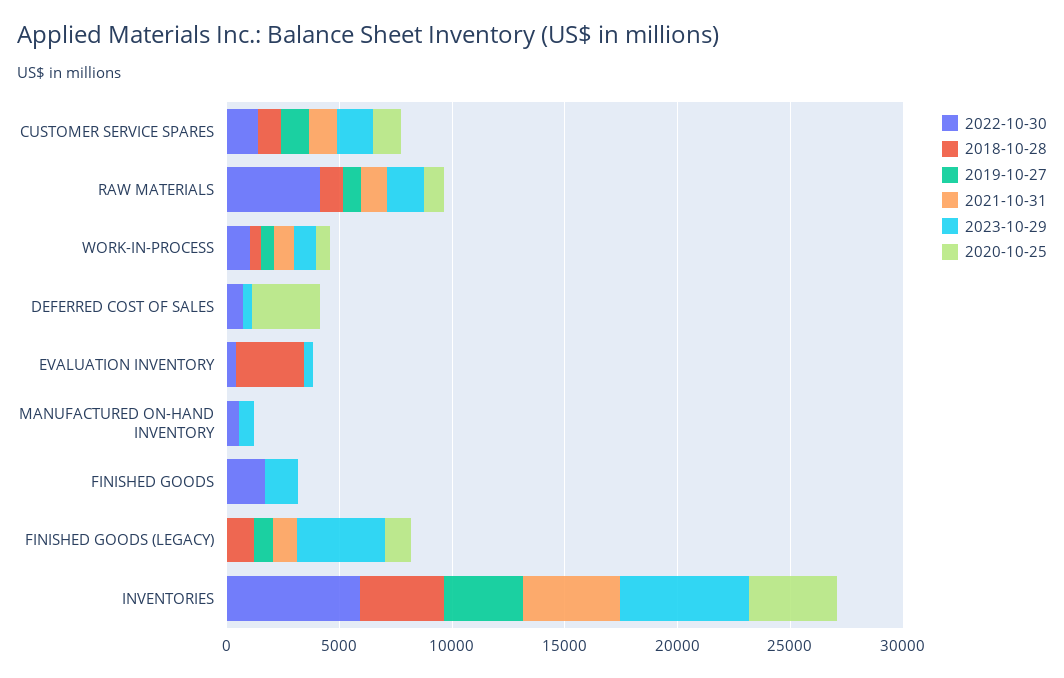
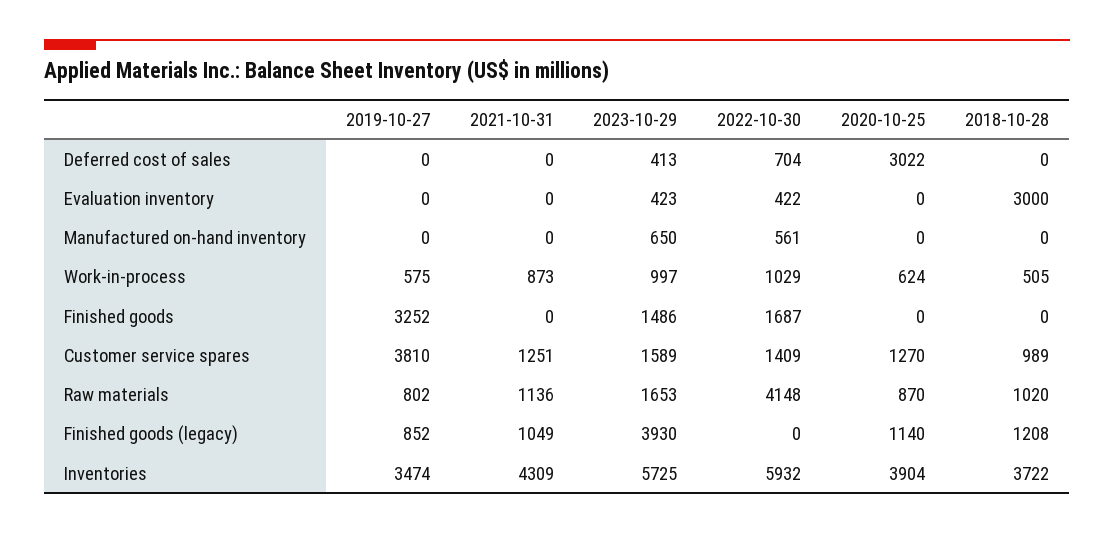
2019-10-27, CUSTOMER SERVICE SPARES: 1000 -> 3810
2019-10-27, FINISHED GOODS: 0 -> 3252

